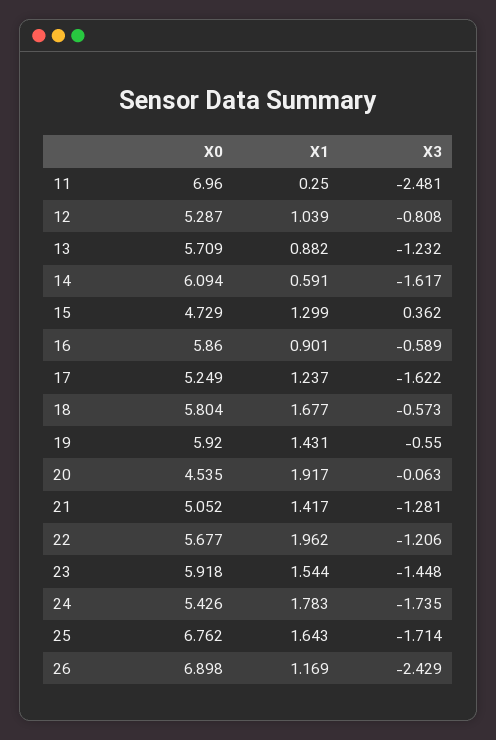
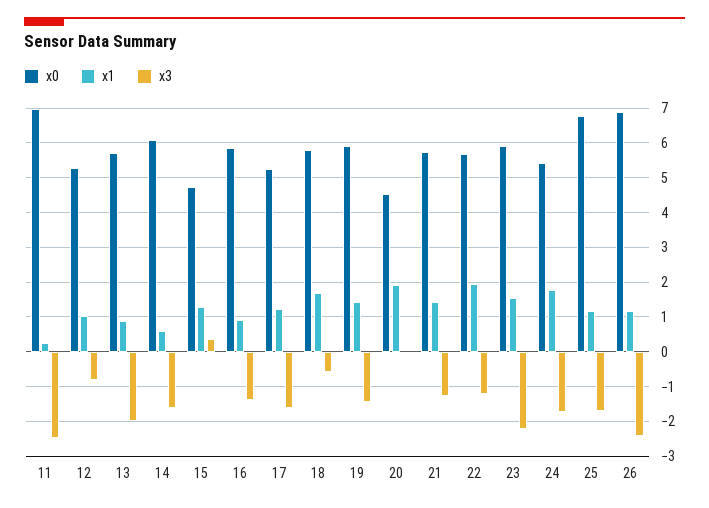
X3, 13: -1.232 -> -2
X3, 16: -0.589 -> -1.4
X3, 19: -0.55 -> -1.4
X0, 21: 5.052 -> 5.8
X3, 23: -1.448 -> -2.2
X1, 25: 1.643 -> 1.2

